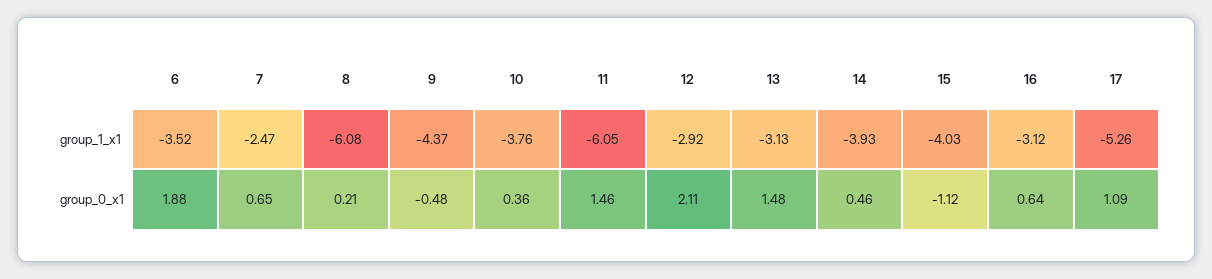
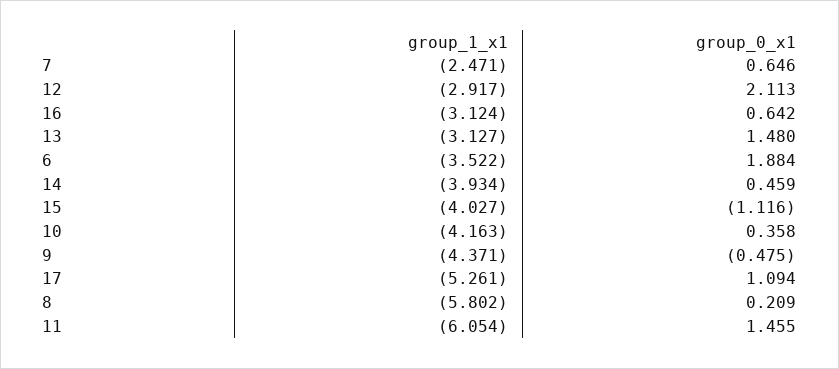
8, group_1_x1: -6.08 -> -5.802
10, group_1_x1: -3.76 -> -4.163

